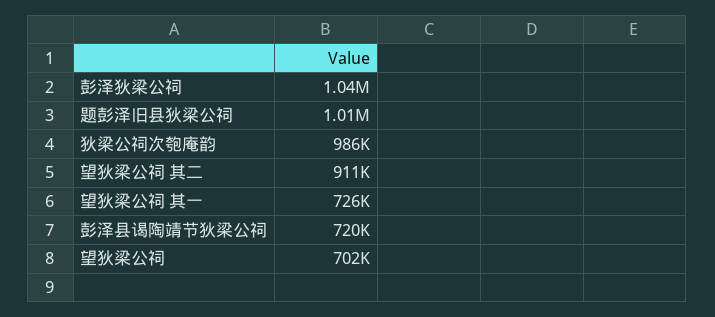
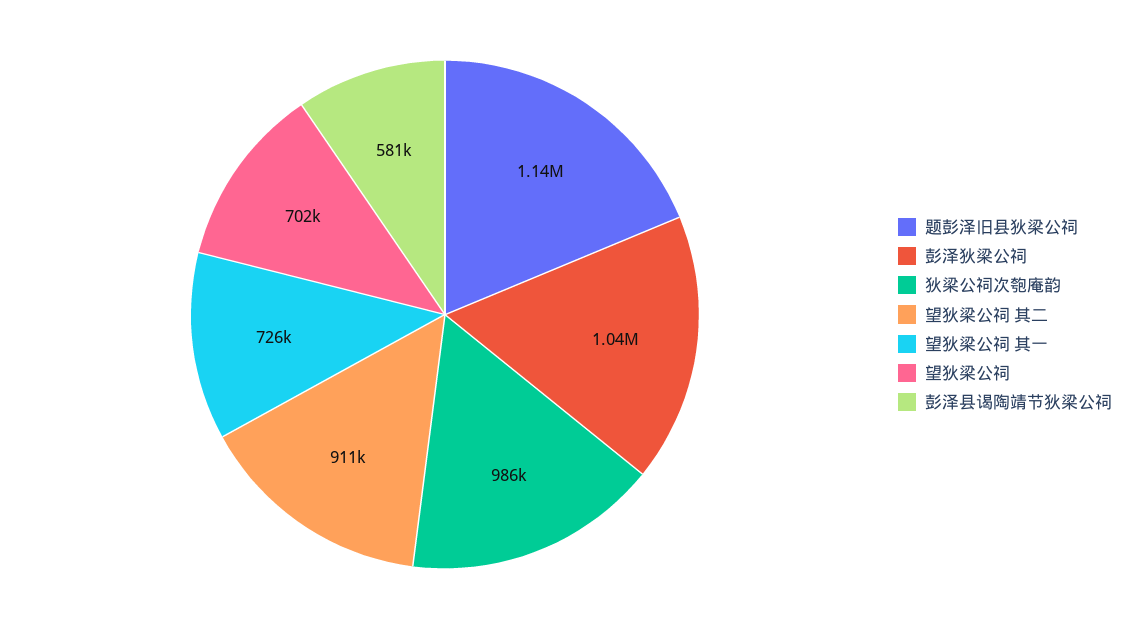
题彭泽旧县狄梁公祠: 1010000 -> 1140000
彭泽县谒陶靖节狄梁公祠: 720000 -> 581000

